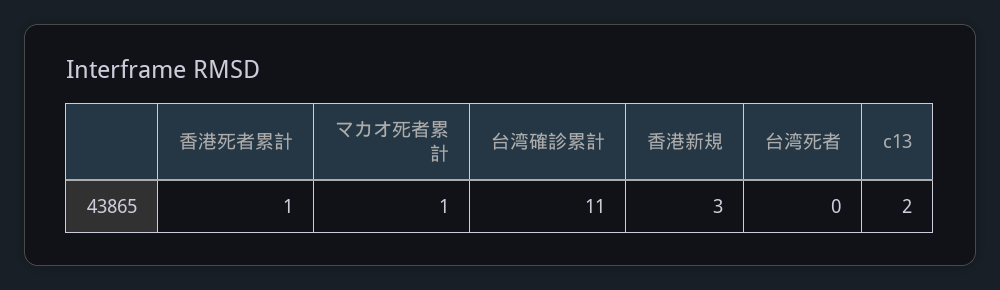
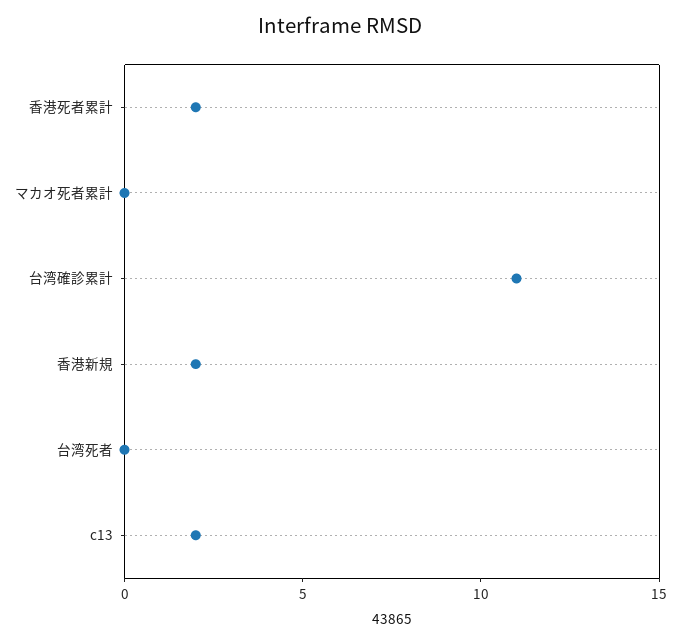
香港死者累計: 1 -> 2
マカオ死者累計: 1 -> 0
香港新規: 3 -> 2

